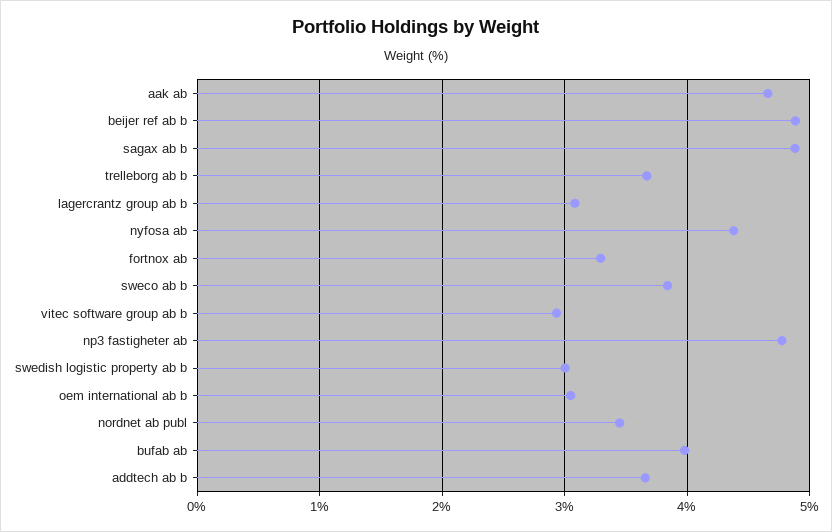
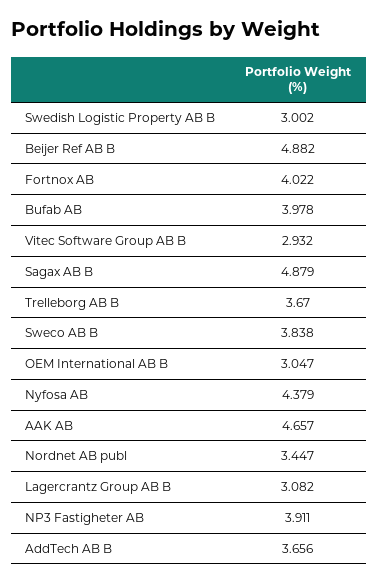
fortnox ab: 3.3 -> 4.022
np3 fastigheter ab: 4.8 -> 3.911

